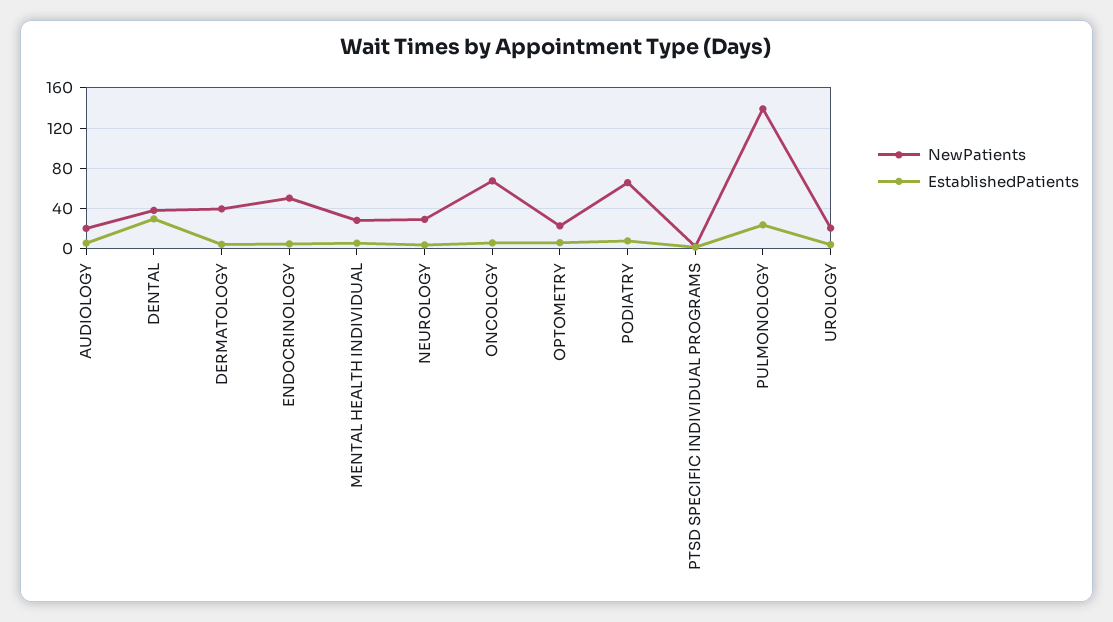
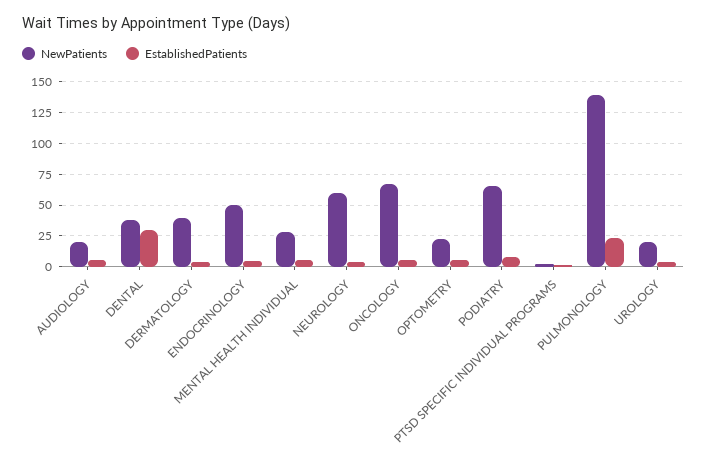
NewPatients, NEUROLOGY: 30 -> 60

